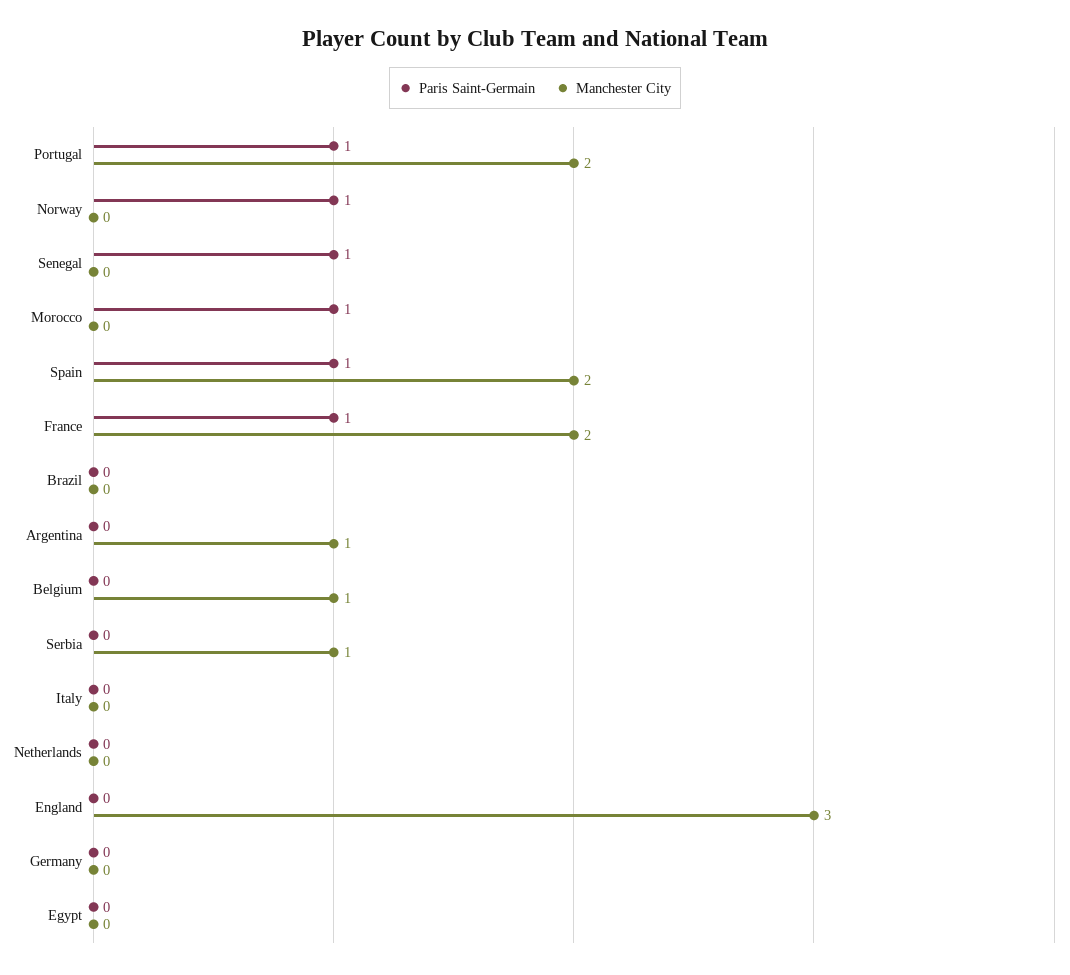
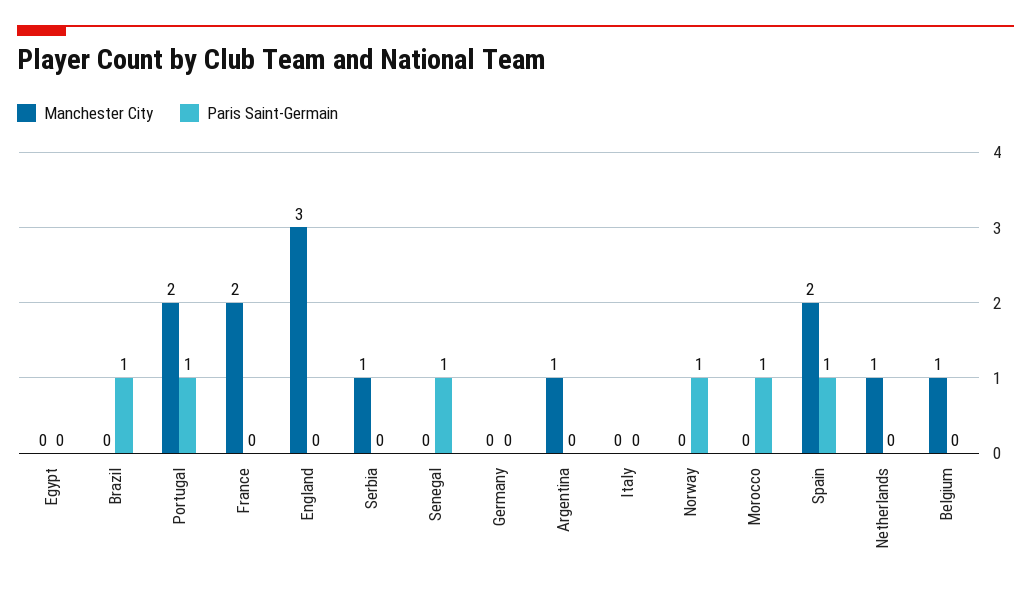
Paris Saint-Germain, France: 1 -> 0
Paris Saint-Germain, Brazil: 0 -> 1
Manchester City, Netherlands: 0 -> 1

